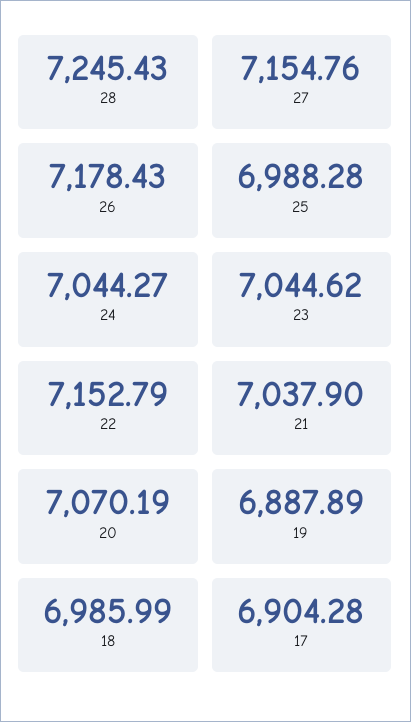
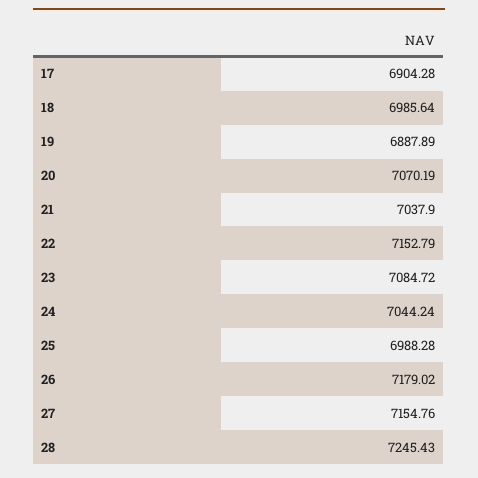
26: 7178.43 -> 7179.02
24: 7044.27 -> 7044.24
23: 7044.62 -> 7084.72
18: 6985.99 -> 6985.64

